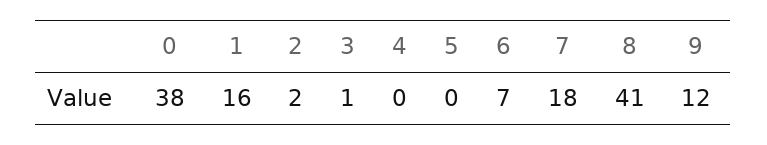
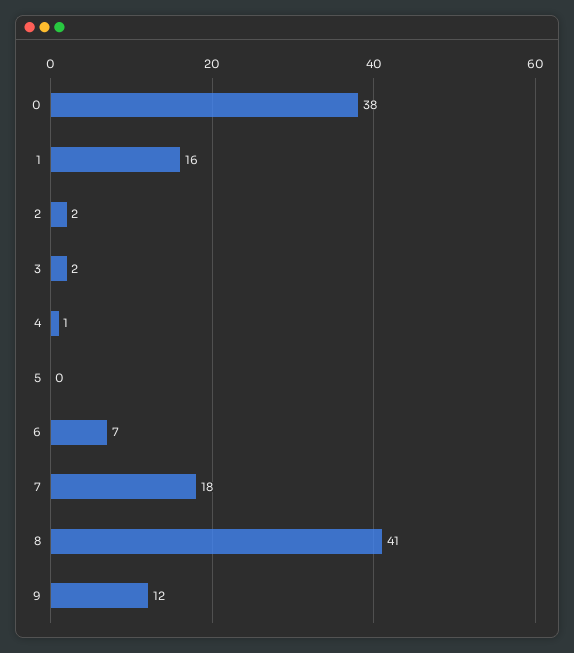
3: 1 -> 2
4: 0 -> 1

